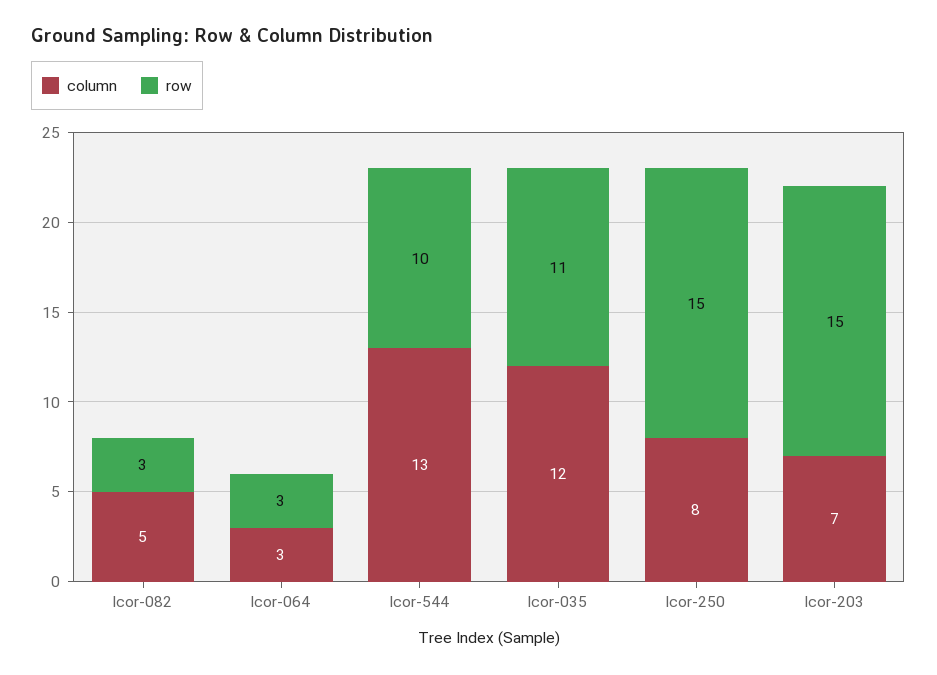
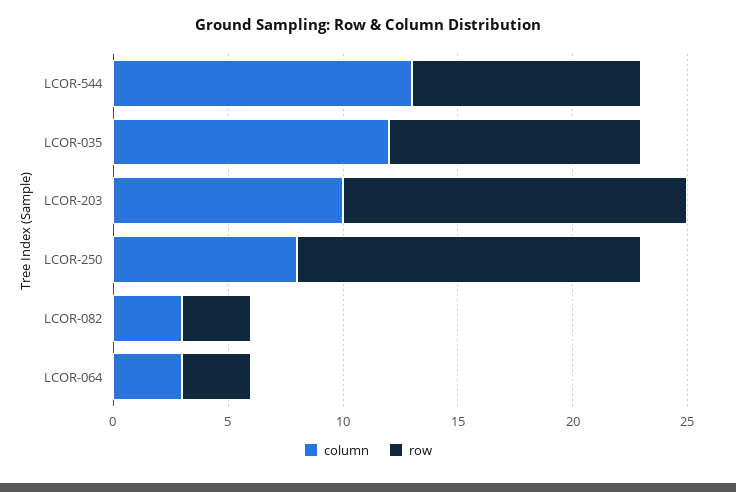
column, lcor-082: 5 -> 3
column, lcor-203: 7 -> 10

